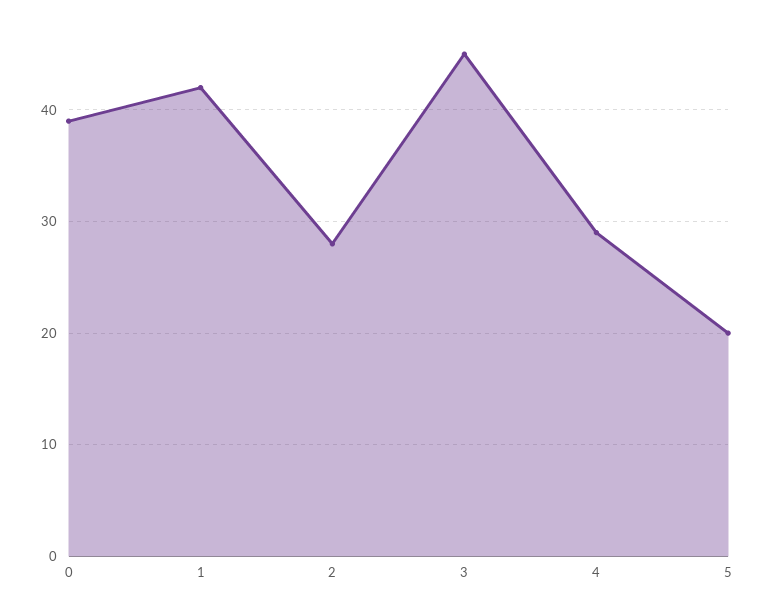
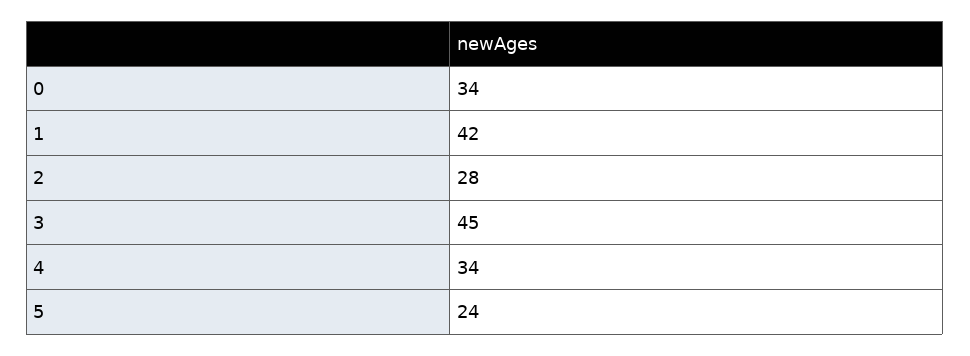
0: 39 -> 34
4: 29 -> 34
5: 20 -> 24

